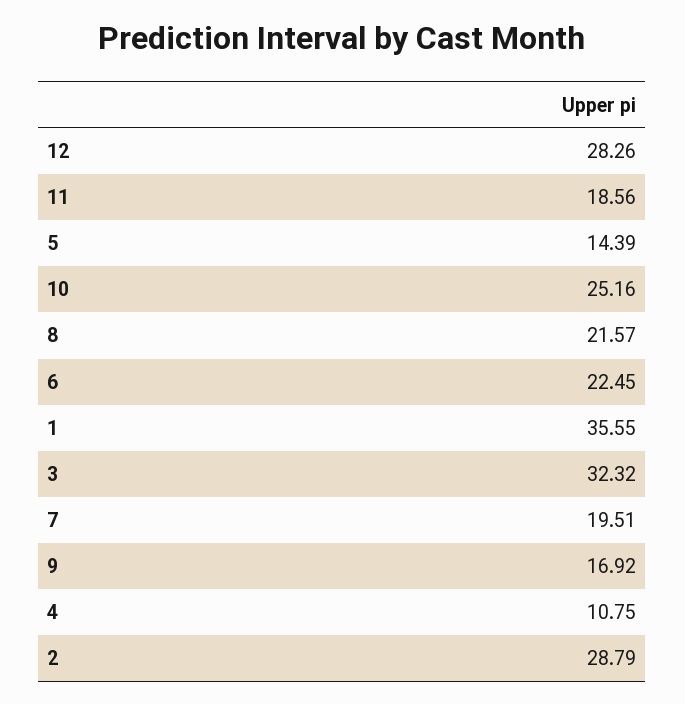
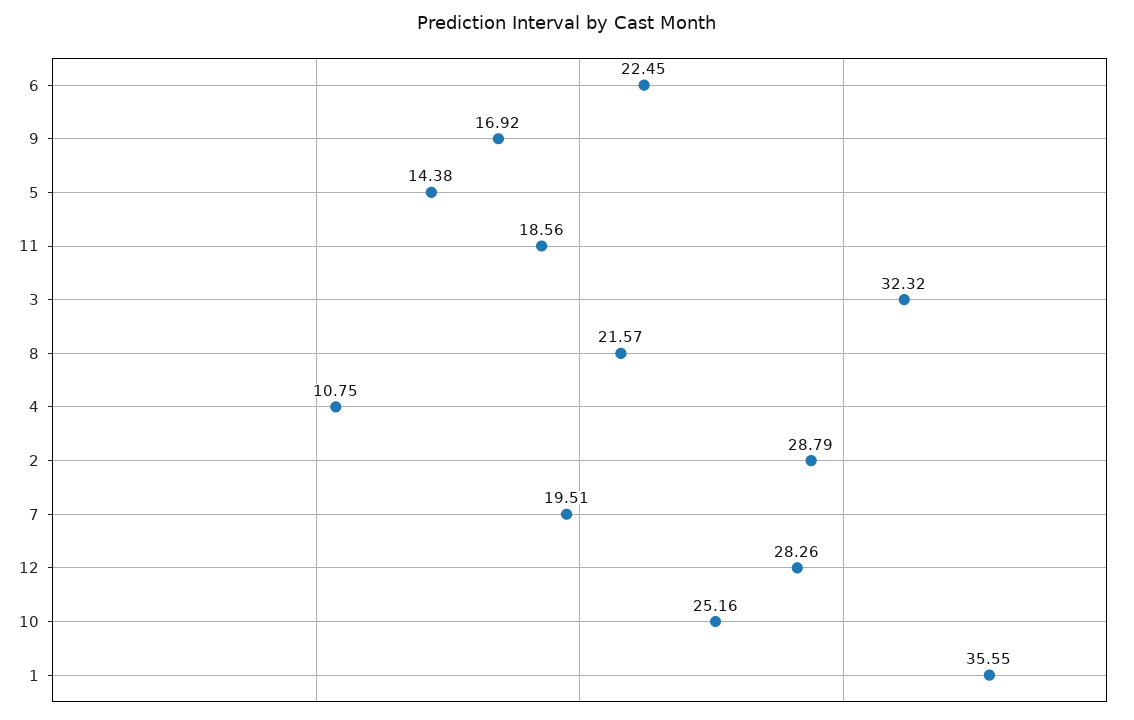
5: 14.39 -> 14.38

